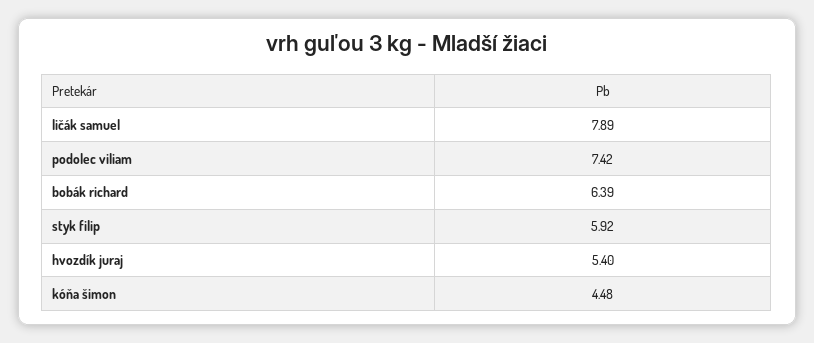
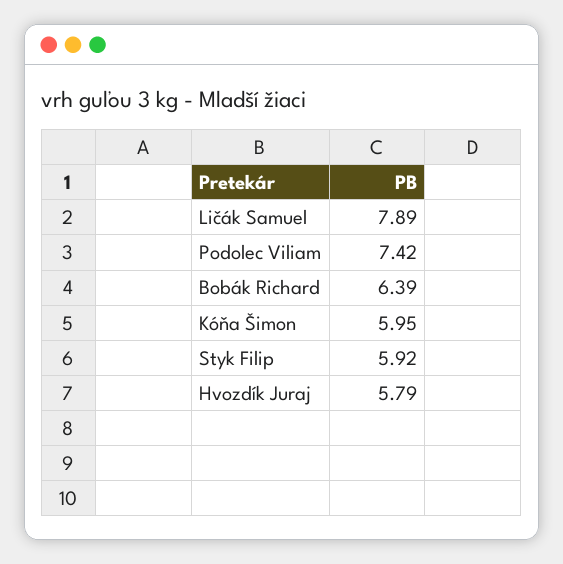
hvozdík juraj: 5.4 -> 5.79
kóňa šimon: 4.48 -> 5.95

